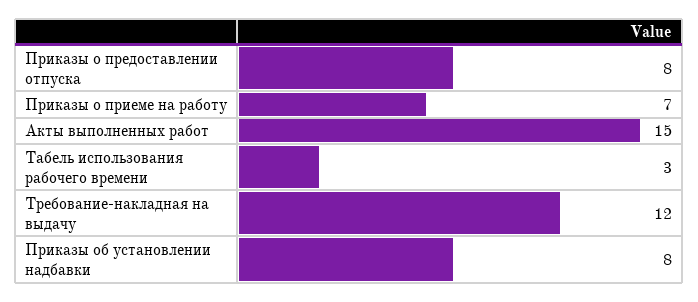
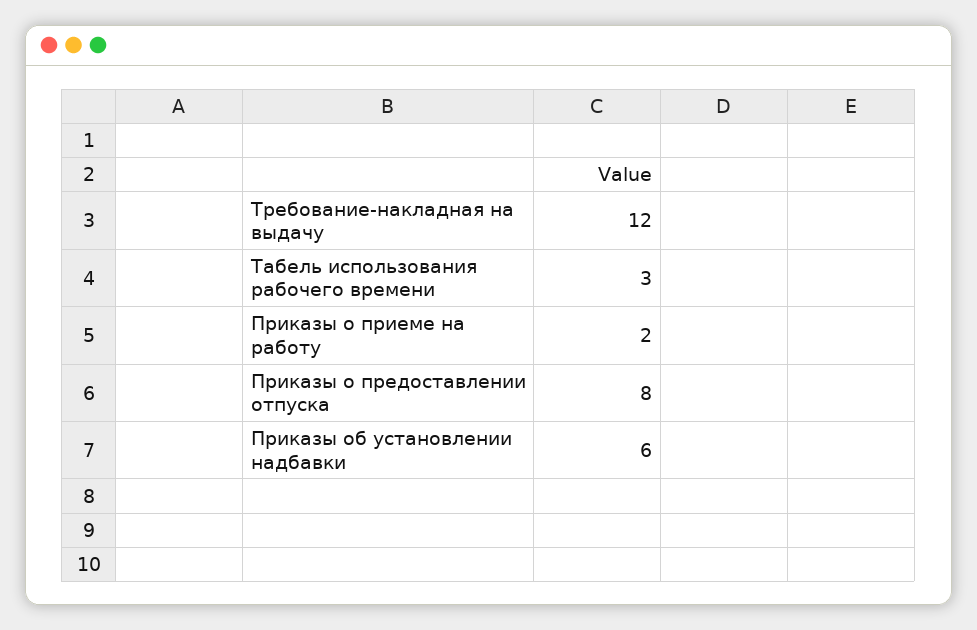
Приказы о приеме на работу: 7 -> 2
Акты выполненных работ: 15 -> none
Приказы об установлении надбавки: 8 -> 6

